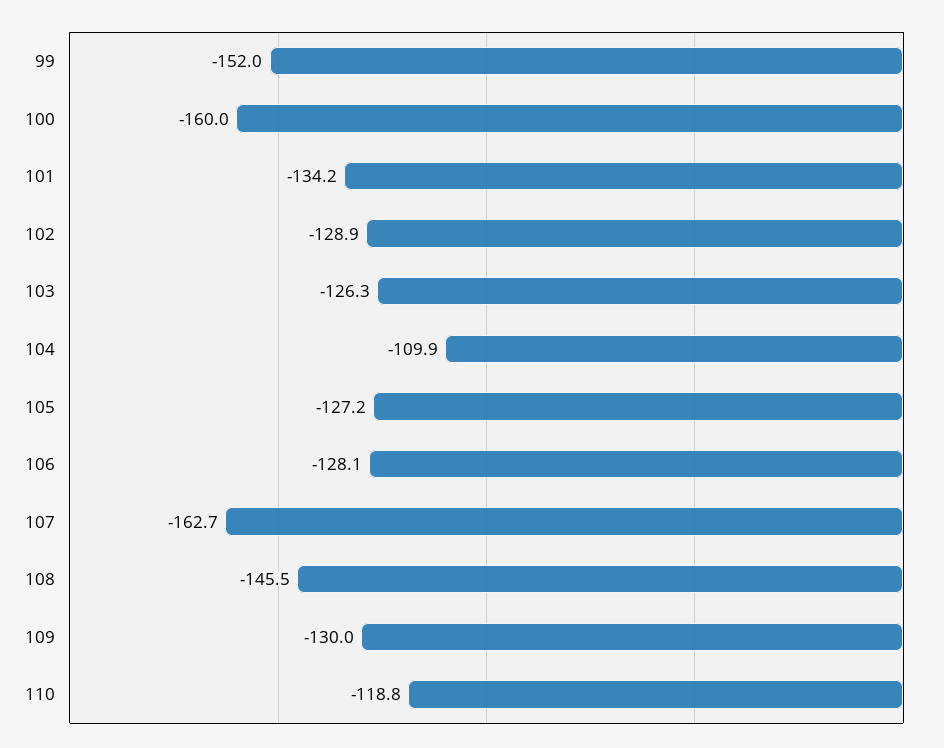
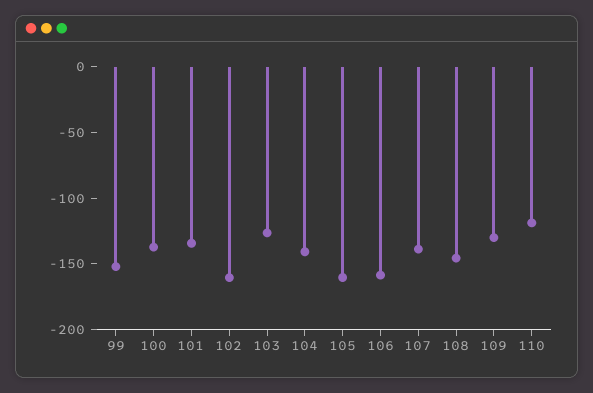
100: -160 -> -140
102: -128.9 -> -160
104: -109.9 -> -140
105: -127.2 -> -160
106: -128.1 -> -160
107: -162.7 -> -140

